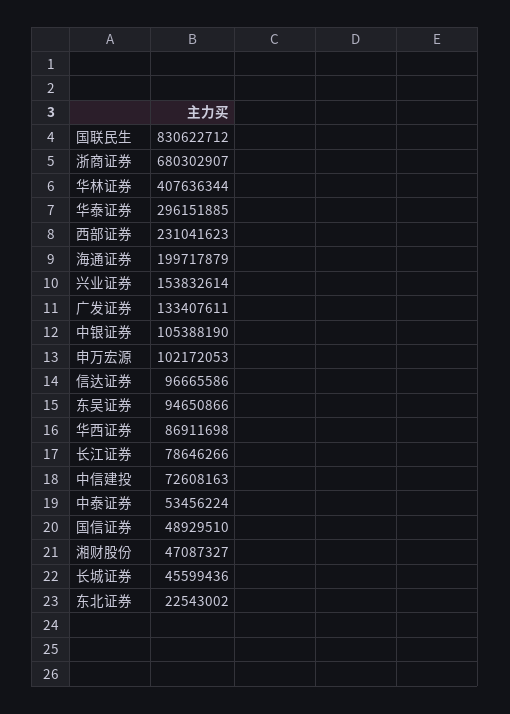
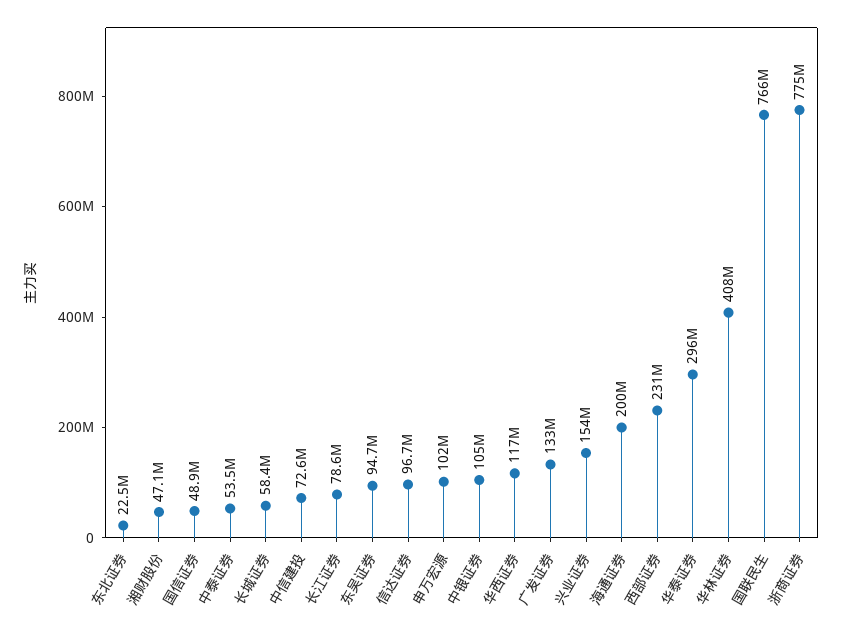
国联民生: 830622712 -> 766000000
浙商证券: 680302907 -> 775000000
华西证券: 86911698 -> 117000000
长城证券: 45599436 -> 58400000

